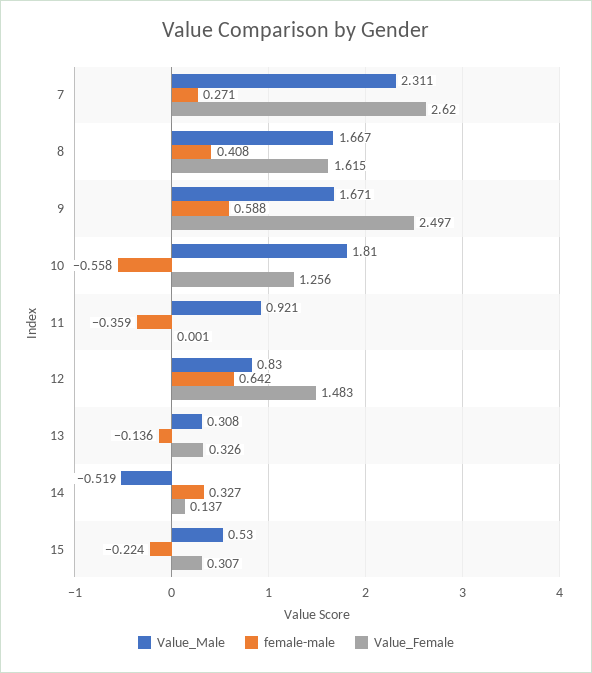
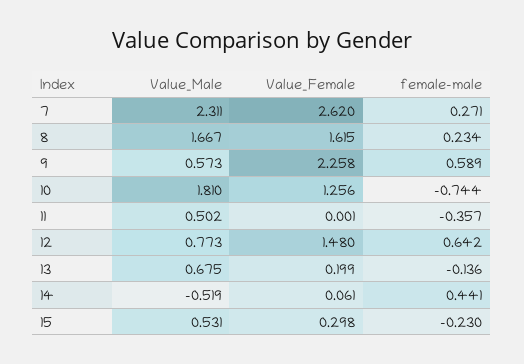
female-male, 8: 0.408 -> 0.234
Value_Male, 9: 1.671 -> 0.573
female-male, 9: 0.588 -> 0.589
Value_Female, 9: 2.497 -> 2.258
female-male, 10: -0.558 -> -0.744
Value_Male, 11: 0.921 -> 0.502
female-male, 11: -0.359 -> -0.357
Value_Male, 12: 0.83 -> 0.773
Value_Female, 12: 1.483 -> 1.48
Value_Male, 13: 0.308 -> 0.675
Value_Female, 13: 0.326 -> 0.199
female-male, 14: 0.327 -> 0.441
Value_Female, 14: 0.137 -> 0.061
Value_Male, 15: 0.53 -> 0.531
female-male, 15: -0.224 -> -0.23
Value_Female, 15: 0.307 -> 0.298

